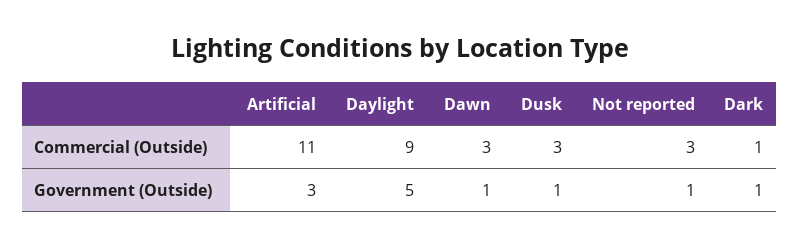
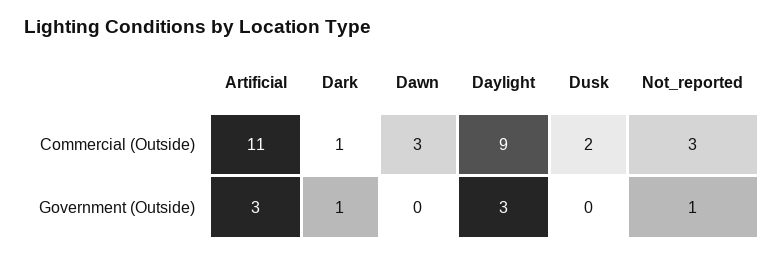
Dusk, Commercial (Outside): 3 -> 2
Daylight, Government (Outside): 5 -> 3
Dawn, Government (Outside): 1 -> 0
Dusk, Government (Outside): 1 -> 0

